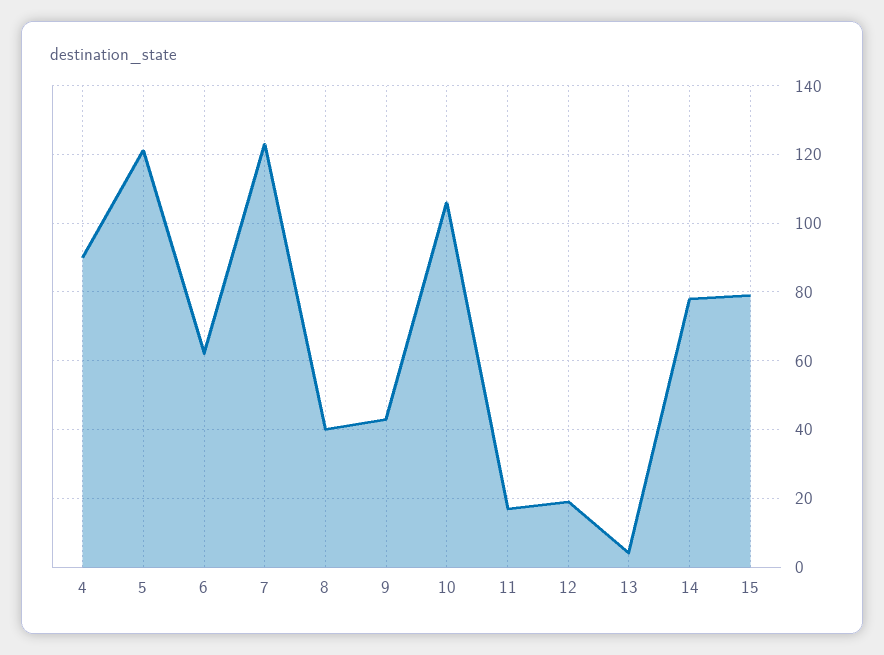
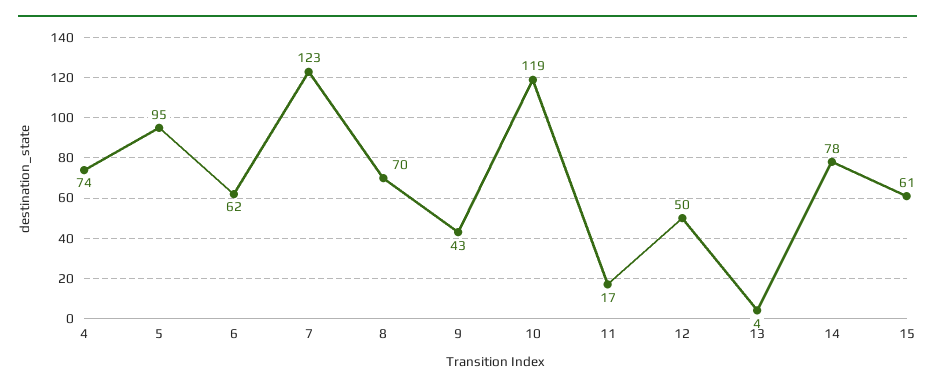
4: 90 -> 74
5: 120 -> 95
8: 40 -> 70
10: 105 -> 119
12: 20 -> 50
15: 80 -> 61

